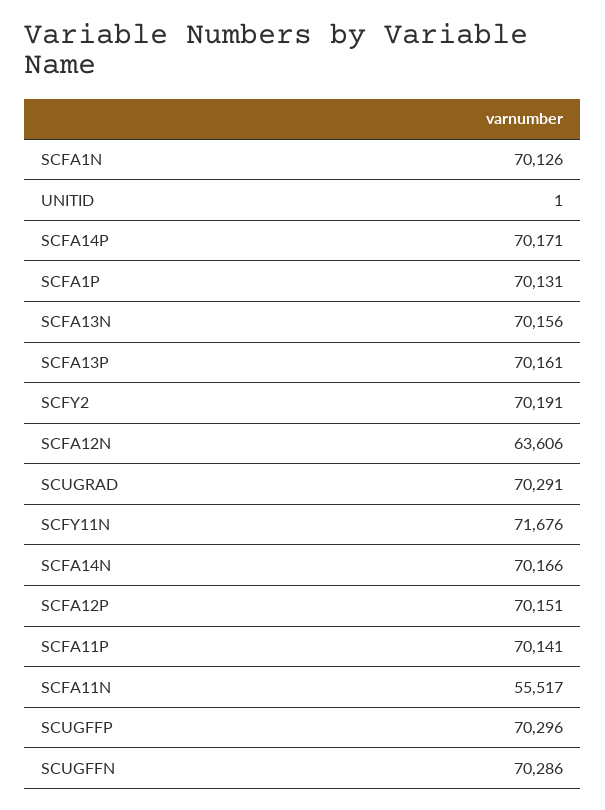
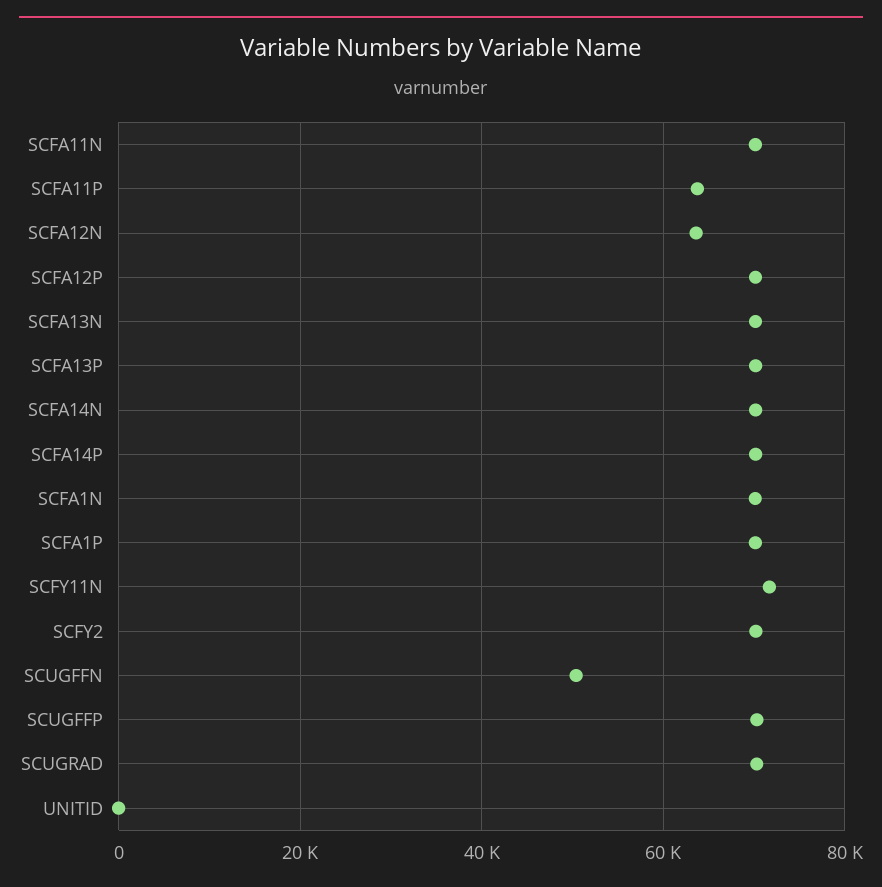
SCFA11P: 70141 -> 64000
SCFA11N: 55517 -> 70000
SCUGFFN: 70286 -> 50000

